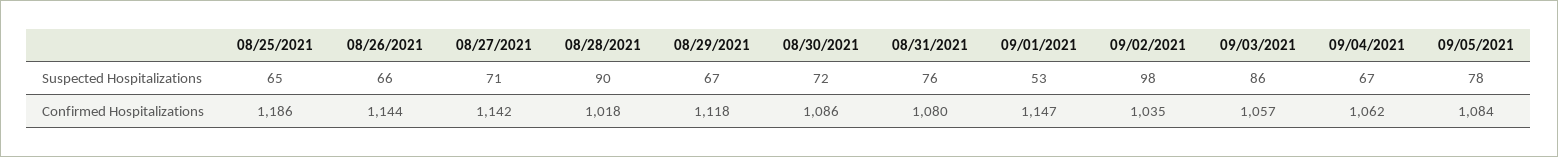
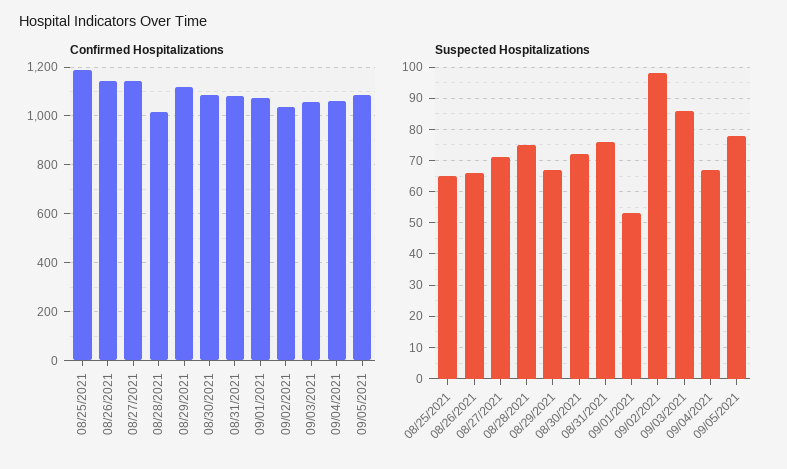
Suspected Hospitalizations, 08/28/2021: 90 -> 75
Confirmed Hospitalizations, 09/01/2021: 1147 -> 1075

